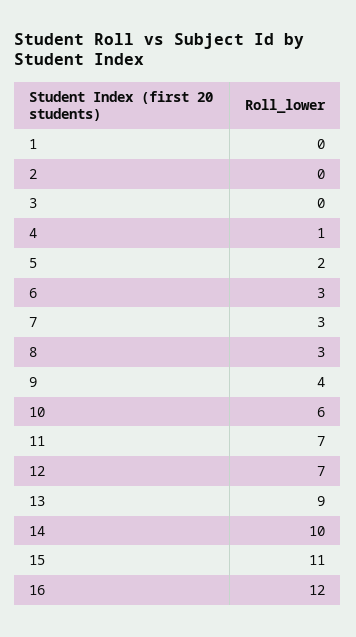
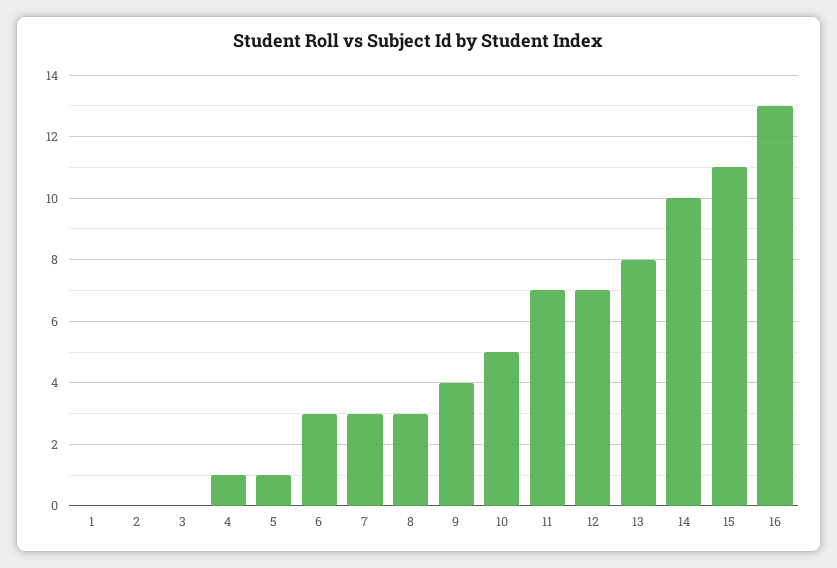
5: 2 -> 1
10: 6 -> 5
13: 9 -> 8
16: 12 -> 13

